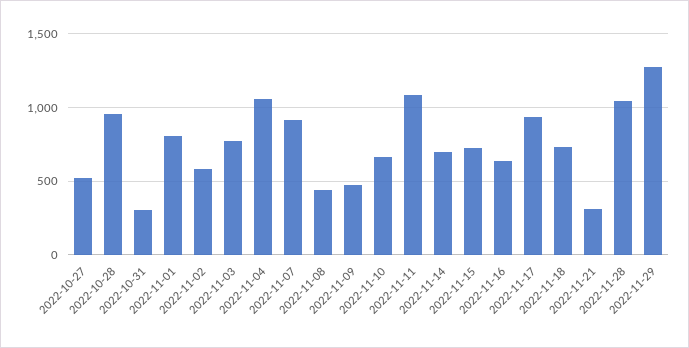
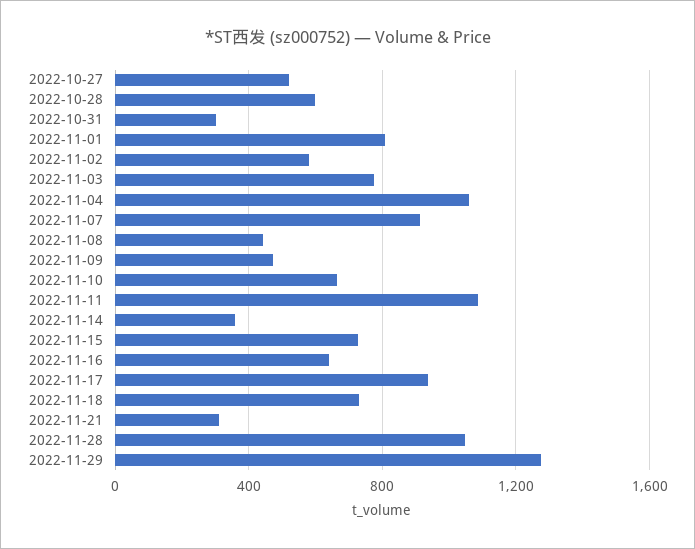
2022-10-28: 950 -> 600
2022-11-14: 700 -> 350

